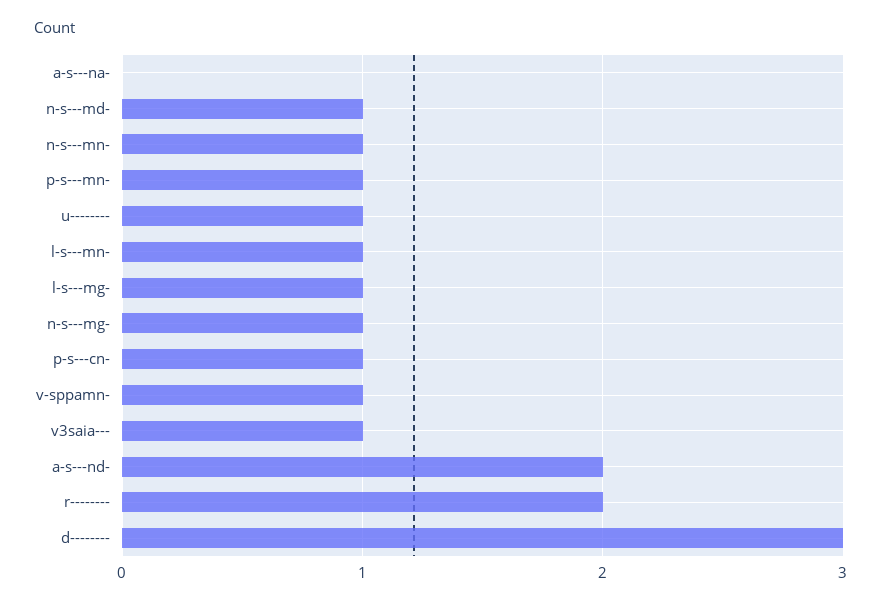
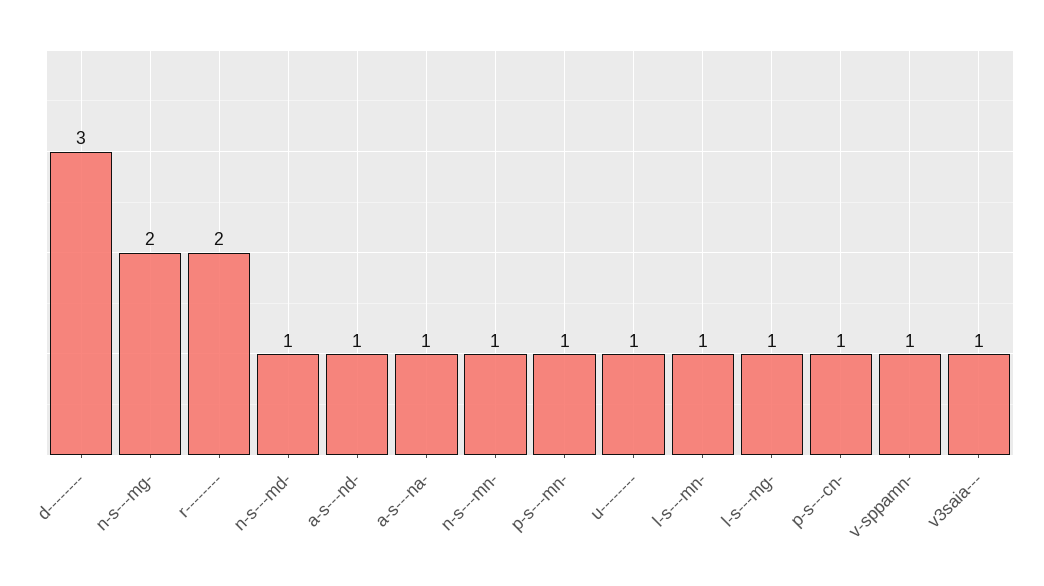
a-s---na-: 0 -> 1
n-s---mg-: 1 -> 2
a-s---nd-: 2 -> 1

